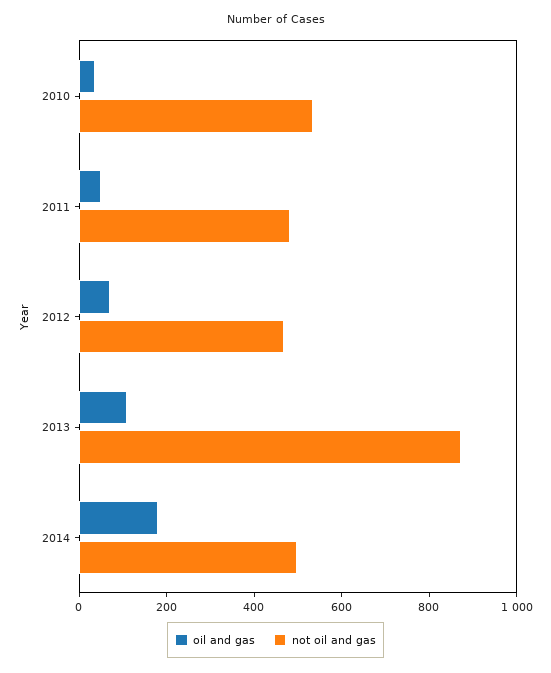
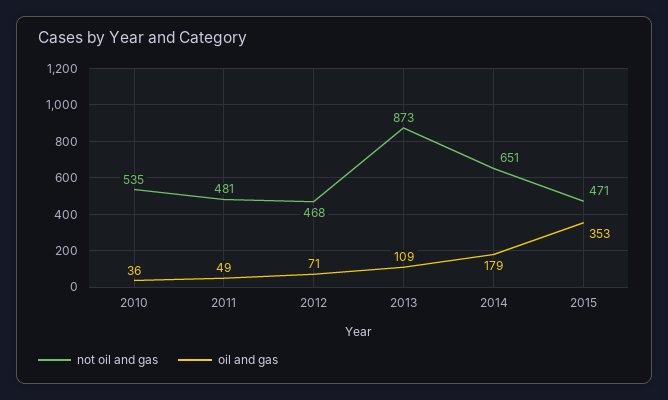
not oil and gas, 2014: 500 -> 651
not oil and gas, 2015: none -> 471
oil and gas, 2015: none -> 353

